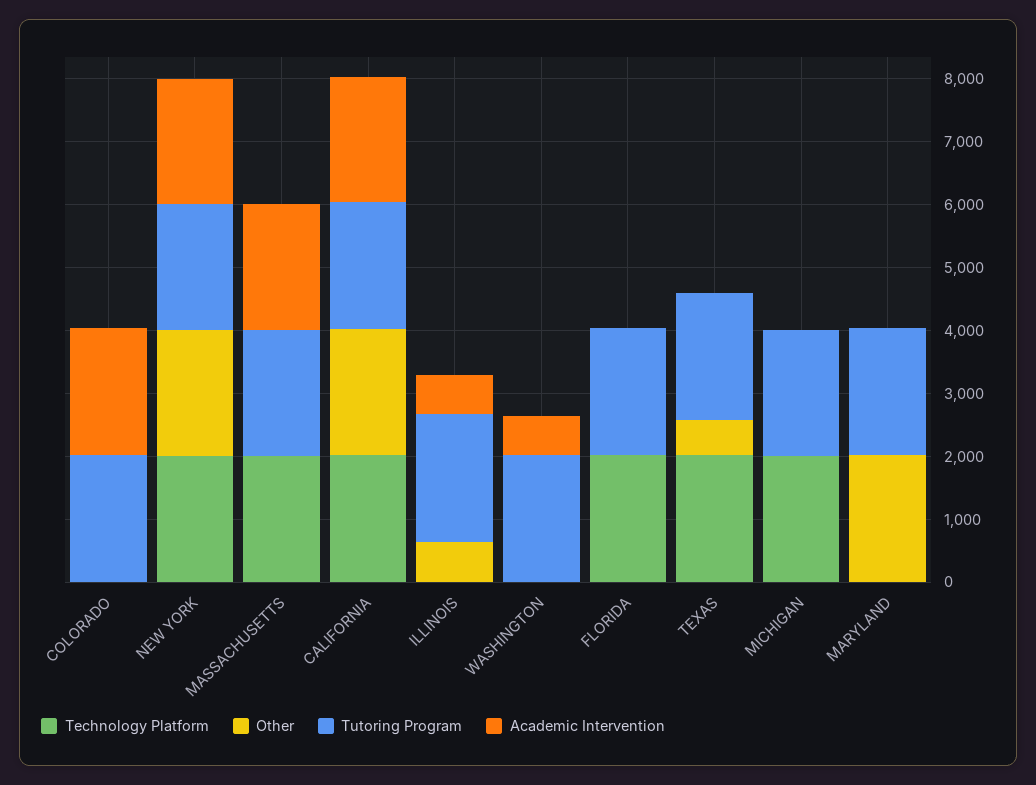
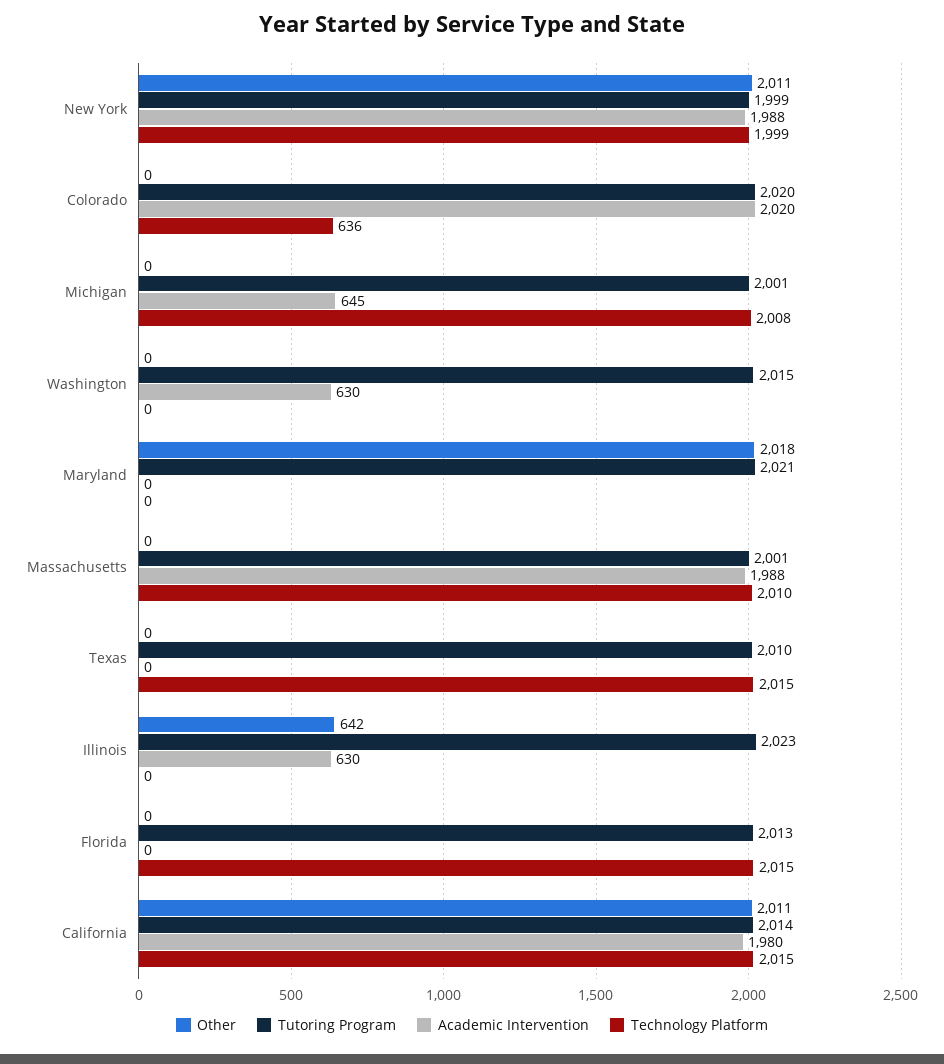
Technology Platform, COLORADO: 0 -> 636
Other, TEXAS: 600 -> 0
Academic Intervention, MICHIGAN: 0 -> 645

